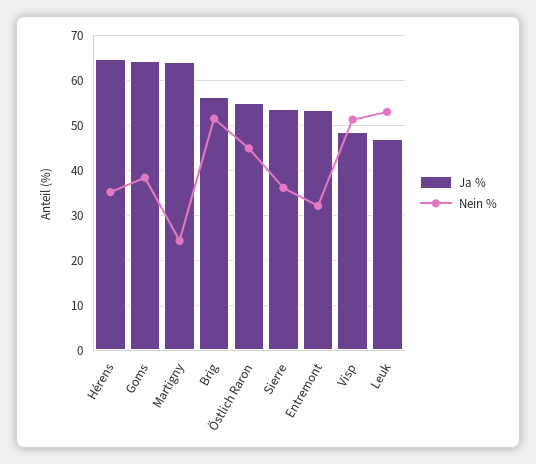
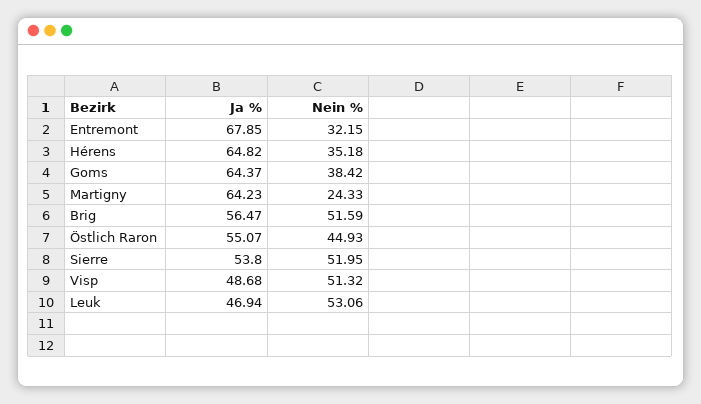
Nein %, Sierre: 36 -> 51.95
Ja %, Entremont: 54 -> 67.85

